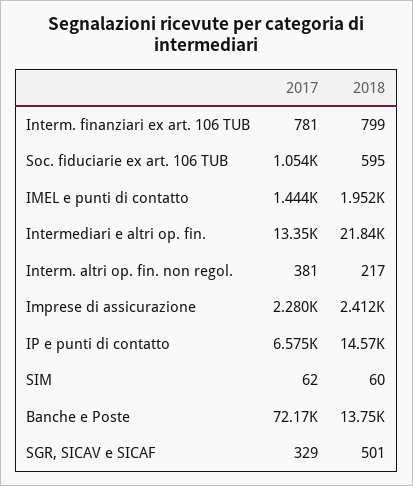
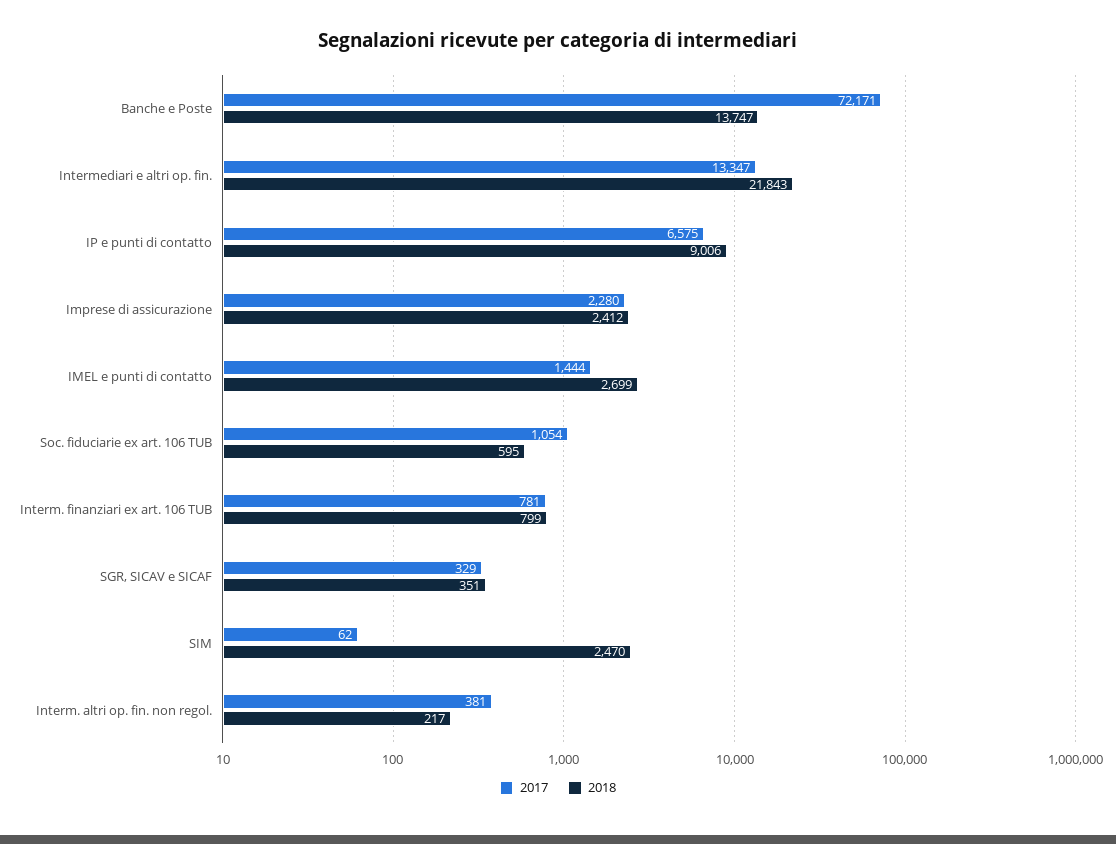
2018, IMEL e punti di contatto: 1952 -> 2699
2018, IP e punti di contatto: 14570 -> 9006
2018, SIM: 60 -> 2470
2018, SGR, SICAV e SICAF: 501 -> 351

